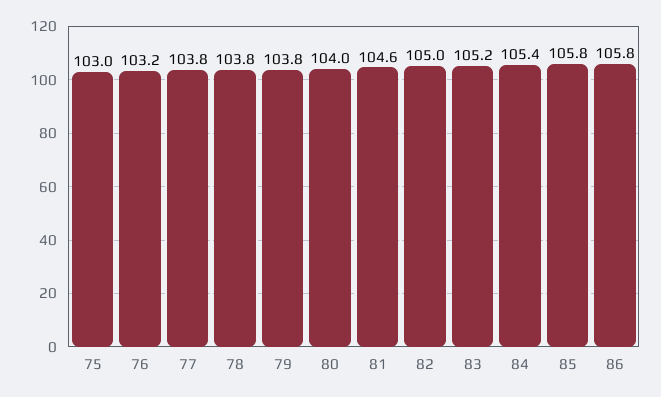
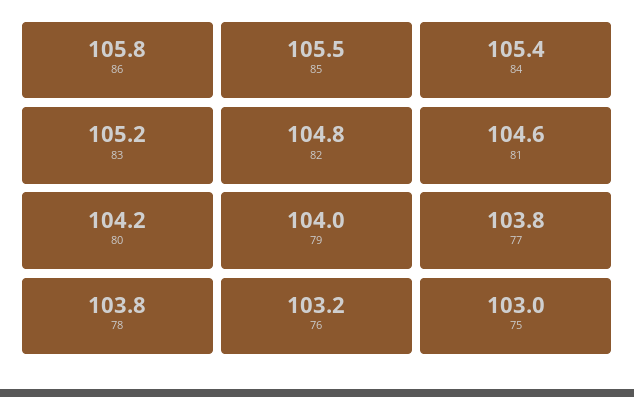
79: 103.8 -> 104
80: 104 -> 104.2
82: 105 -> 104.8
85: 105.8 -> 105.5

